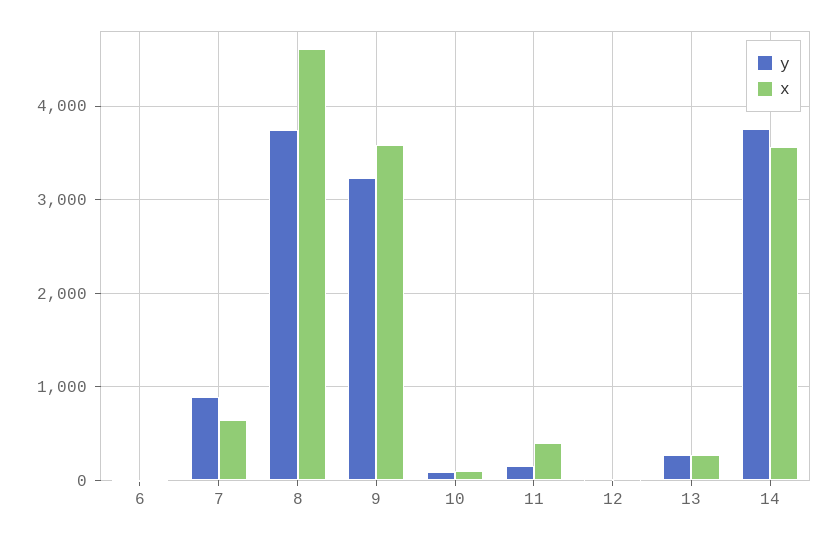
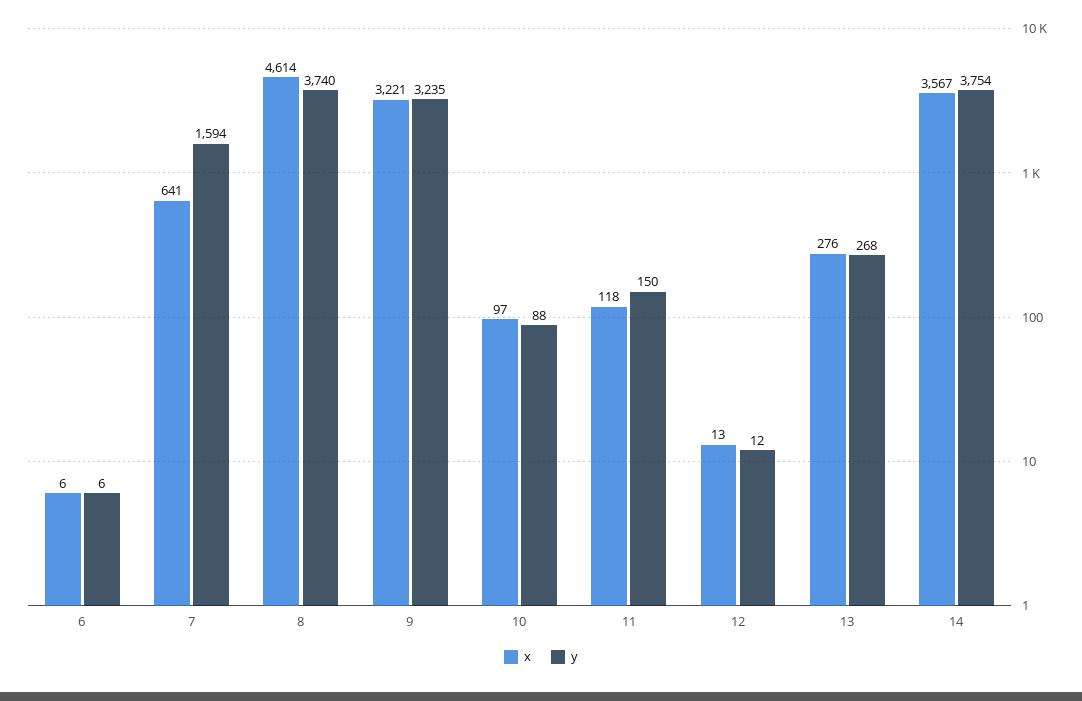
y, 7: 900 -> 1594
x, 9: 3600 -> 3221
x, 11: 400 -> 118

